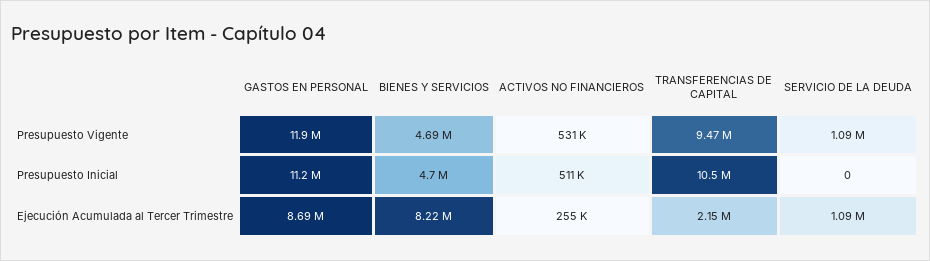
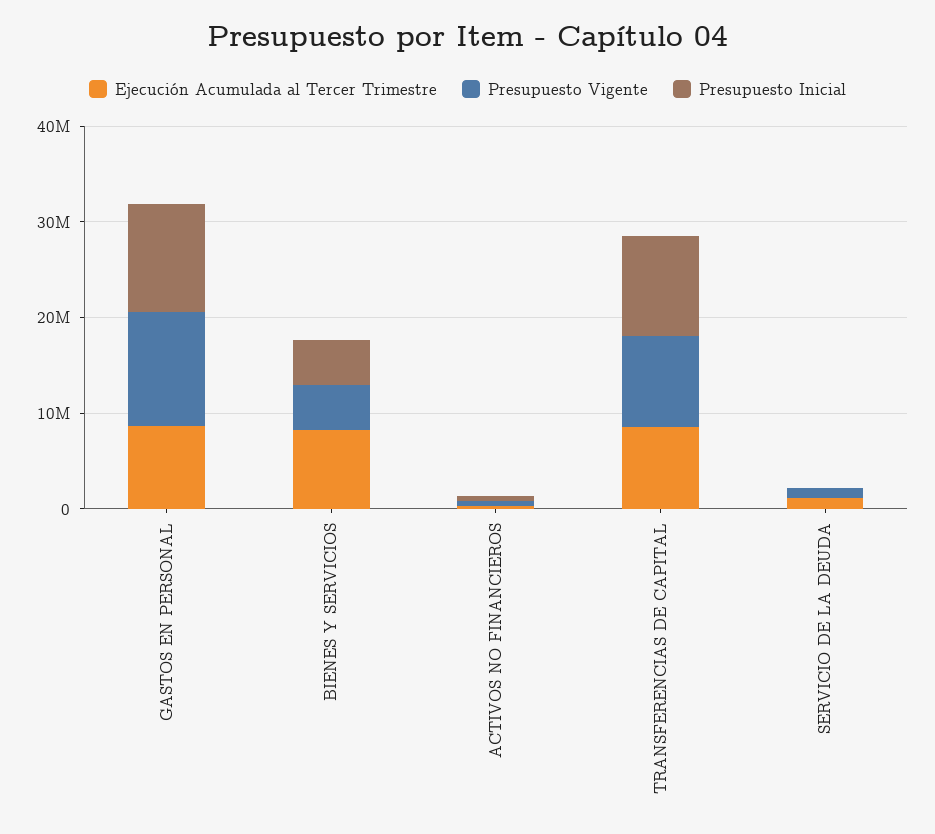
Ejecución Acumulada al Tercer Trimestre, TRANSFERENCIAS DE CAPITAL: 2150000 -> 8000000

